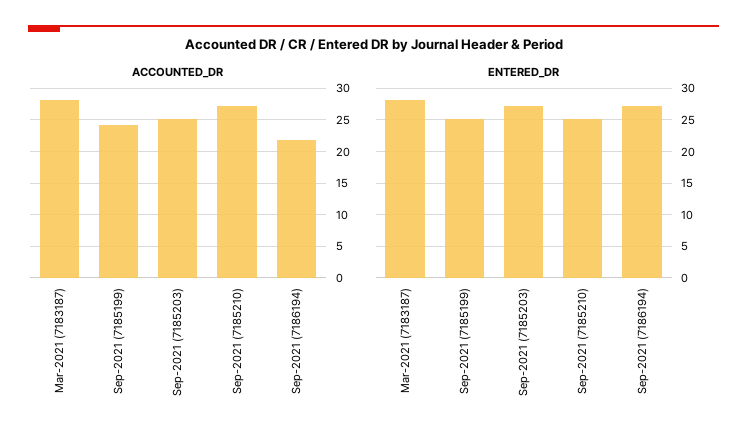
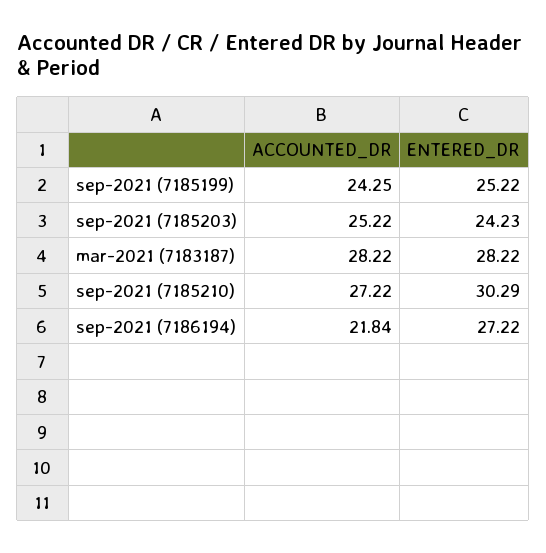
ENTERED_DR, Sep-2021 (7185203): 27 -> 24.23
ENTERED_DR, Sep-2021 (7185210): 25 -> 30.29

